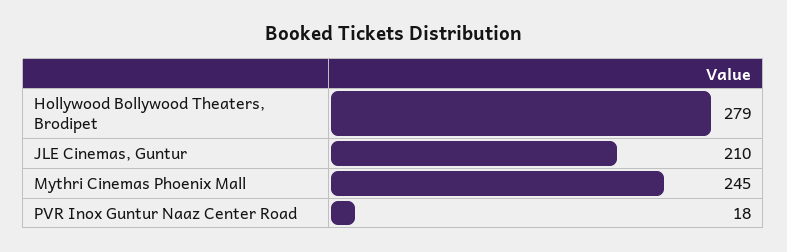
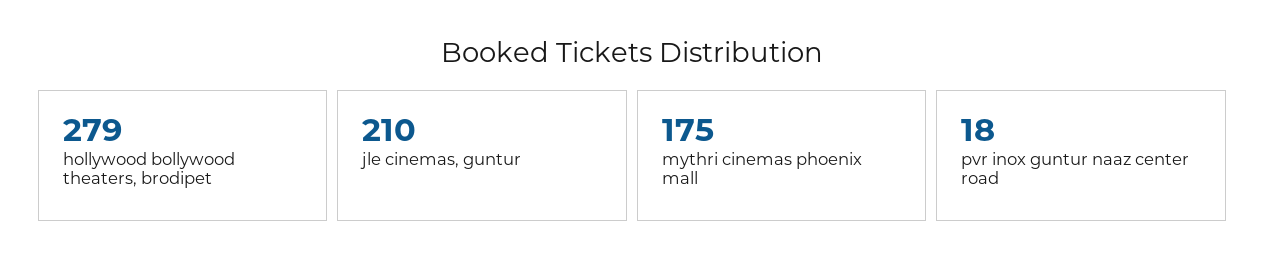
Mythri Cinemas Phoenix Mall: 245 -> 175

